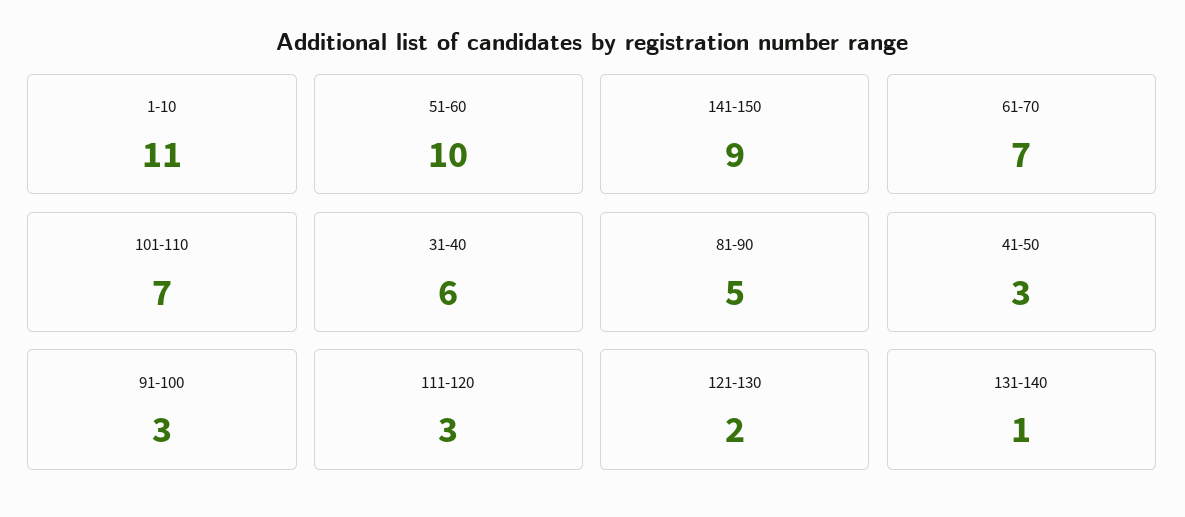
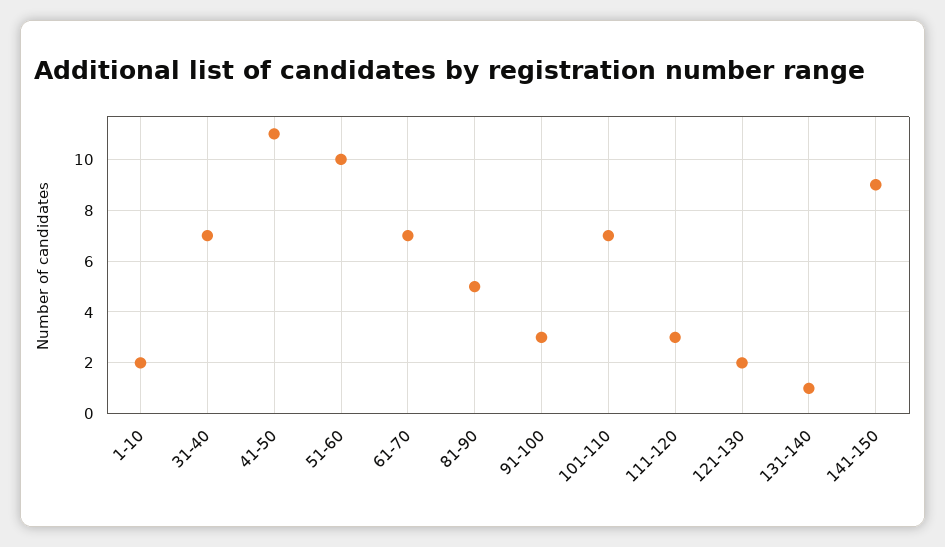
1-10: 11 -> 2
31-40: 6 -> 7
41-50: 3 -> 11

